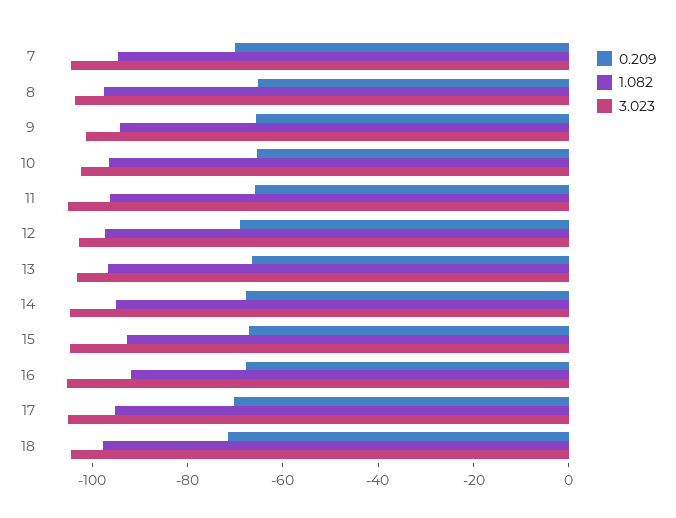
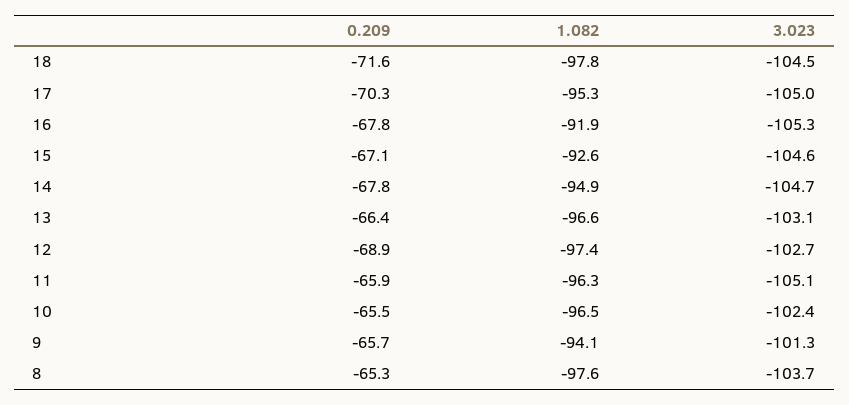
0.209, 7: -70 -> none
1.082, 7: -95 -> none
3.023, 7: -105 -> none

